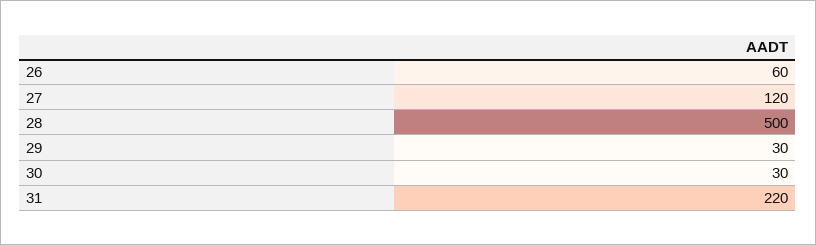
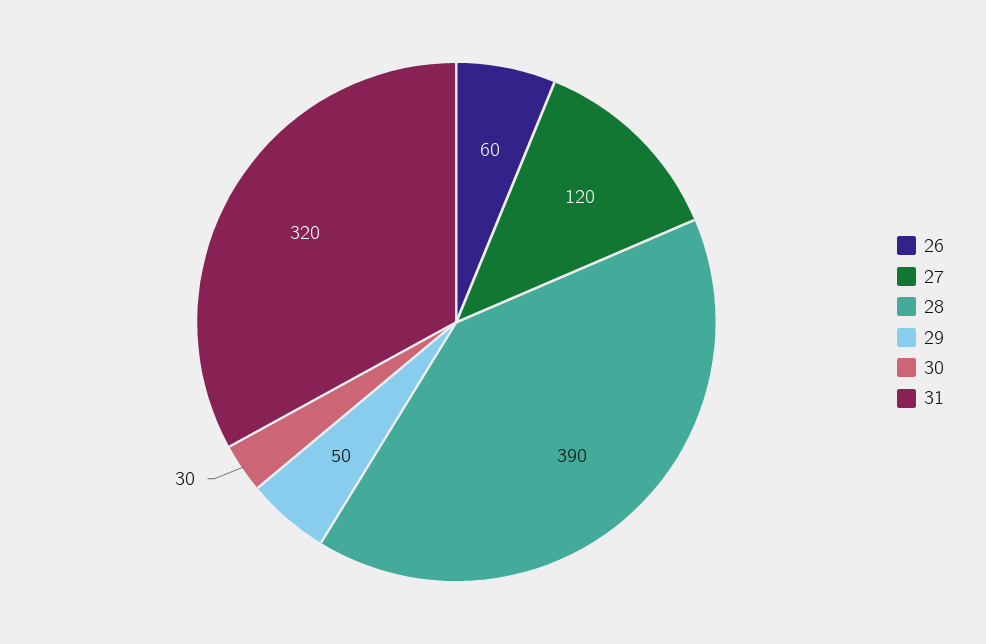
28: 500 -> 390
29: 30 -> 50
31: 220 -> 320

